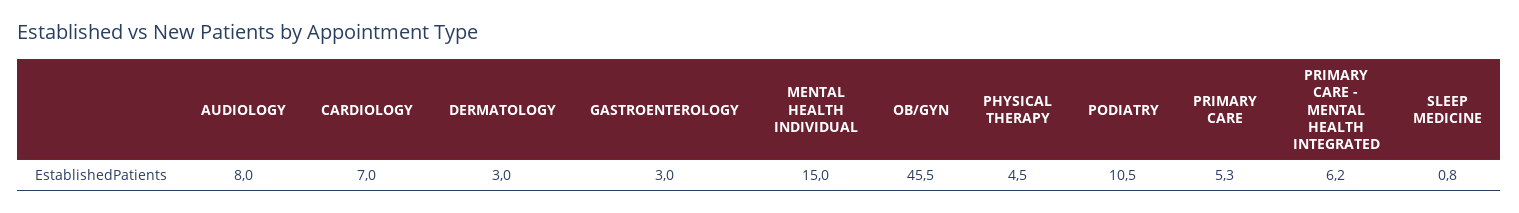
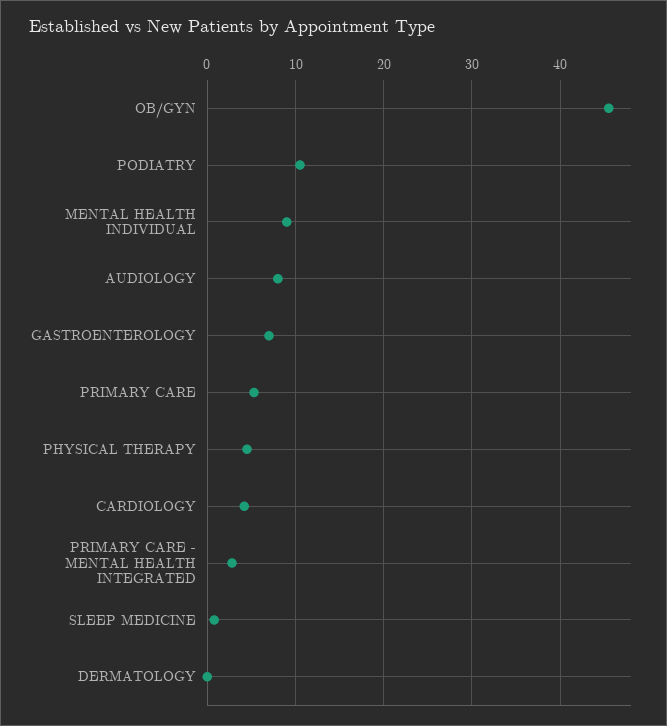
CARDIOLOGY: 7 -> 4
DERMATOLOGY: 3 -> 0
GASTROENTEROLOGY: 3 -> 7
MENTAL HEALTH INDIVIDUAL: 15 -> 9
PRIMARY CARE - MENTAL HEALTH INTEGRATED: 6.2 -> 3

